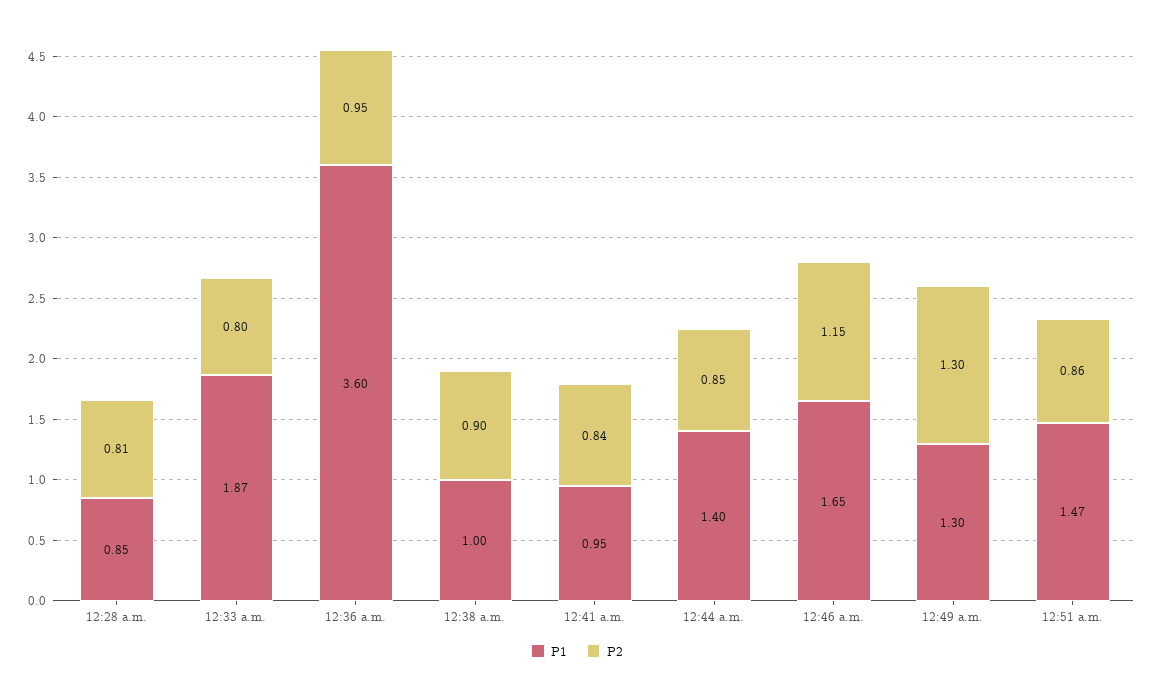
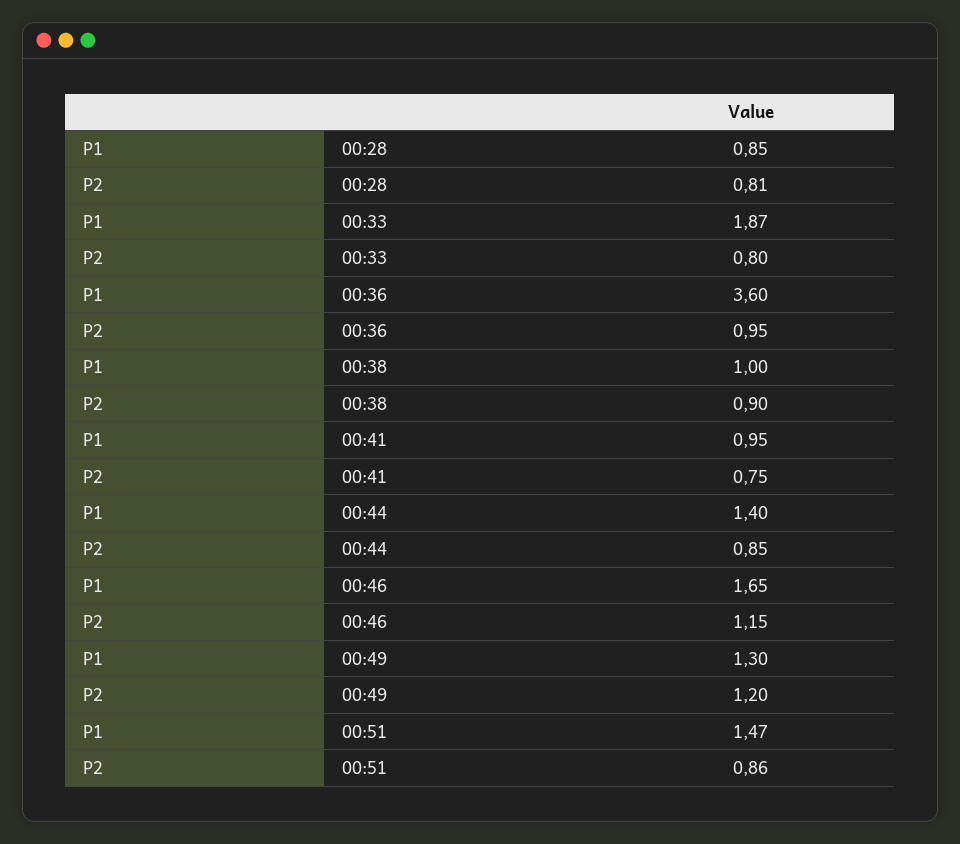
P2, 12:41 a.m.: 0.84 -> 0.75
P2, 12:49 a.m.: 1.3 -> 1.2

